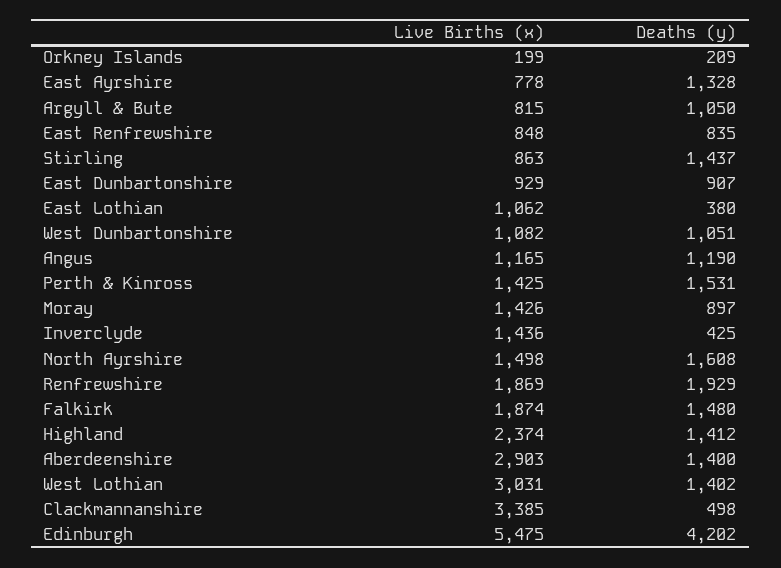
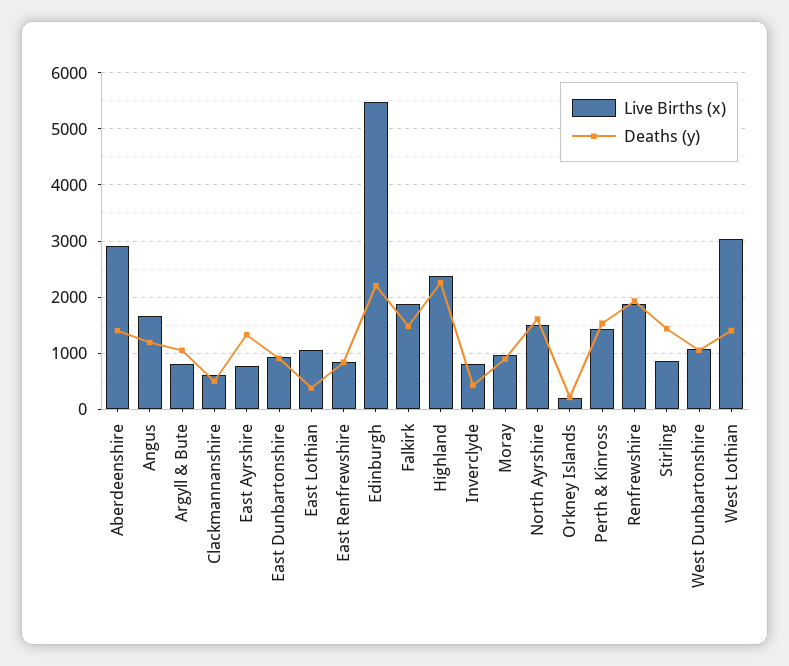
Live Births (x), Angus: 1165 -> 1600
Live Births (x), Moray: 1426 -> 1000
Live Births (x), Inverclyde: 1436 -> 800
Deaths (y), Highland: 1412 -> 2200
Live Births (x), Clackmannanshire: 3385 -> 600
Deaths (y), Edinburgh: 4202 -> 2200

